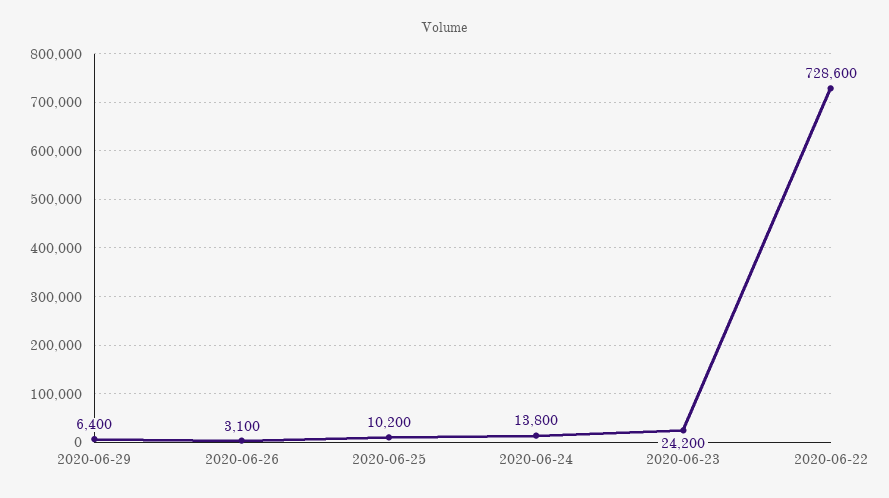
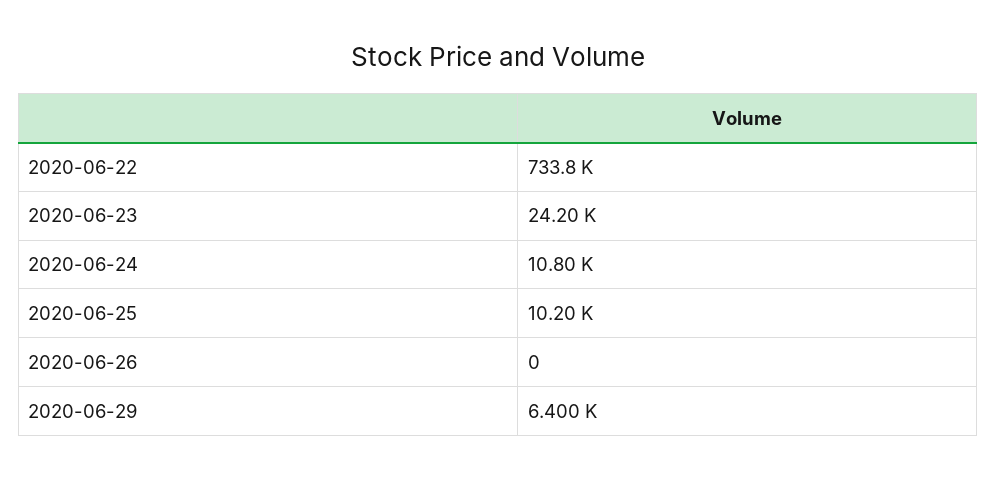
2020-06-26: 3100 -> 0
2020-06-24: 13800 -> 10800
2020-06-22: 728600 -> 733800

